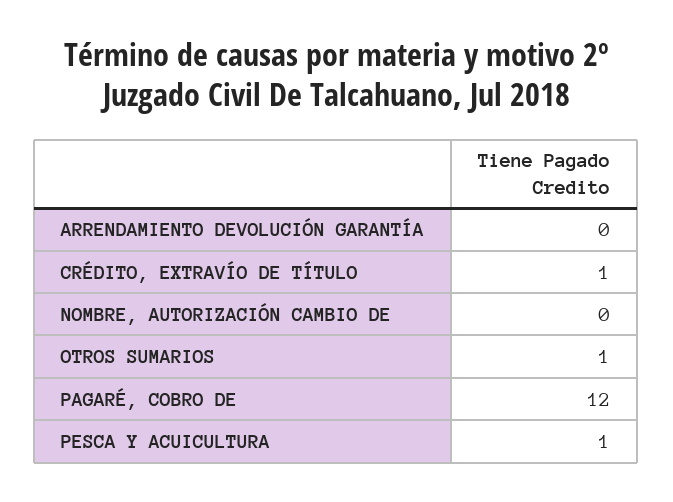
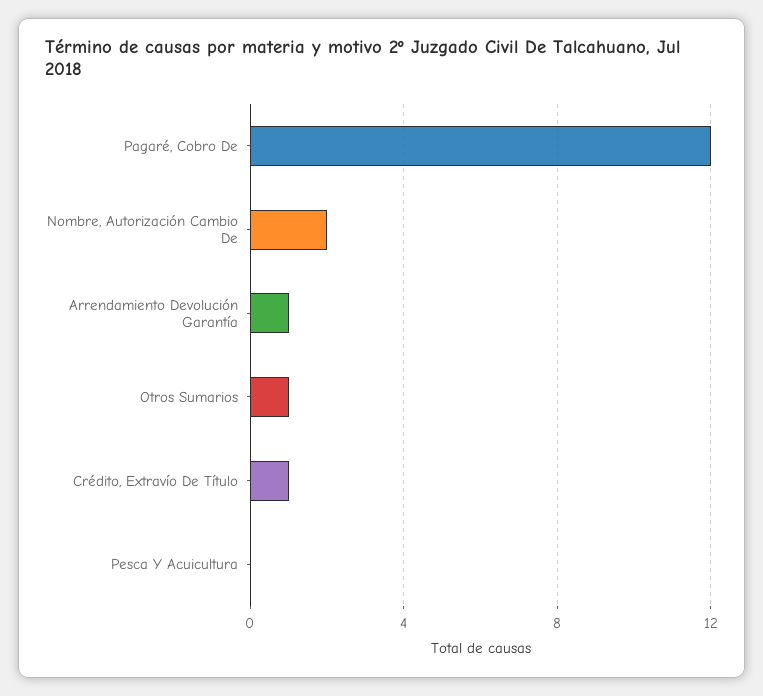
ARRENDAMIENTO DEVOLUCIÓN GARANTÍA: 0 -> 1
NOMBRE, AUTORIZACIÓN CAMBIO DE: 0 -> 2
PESCA Y ACUICULTURA: 1 -> 0

